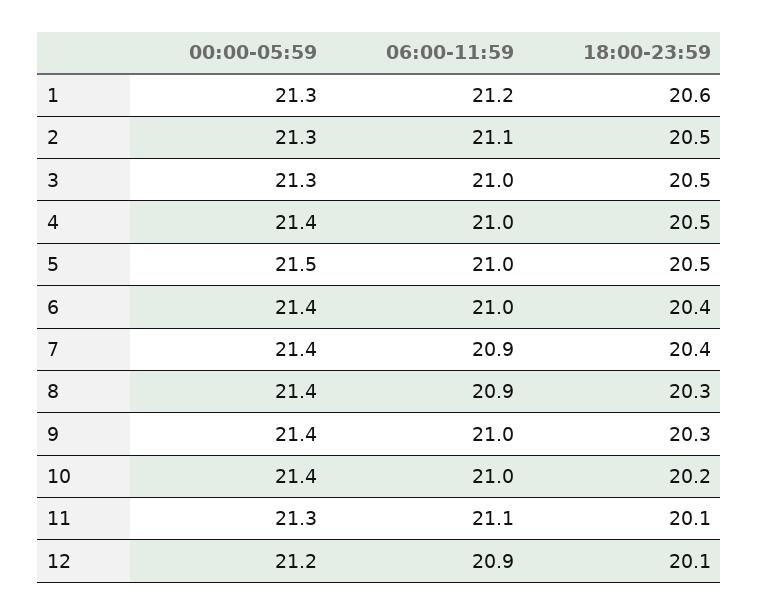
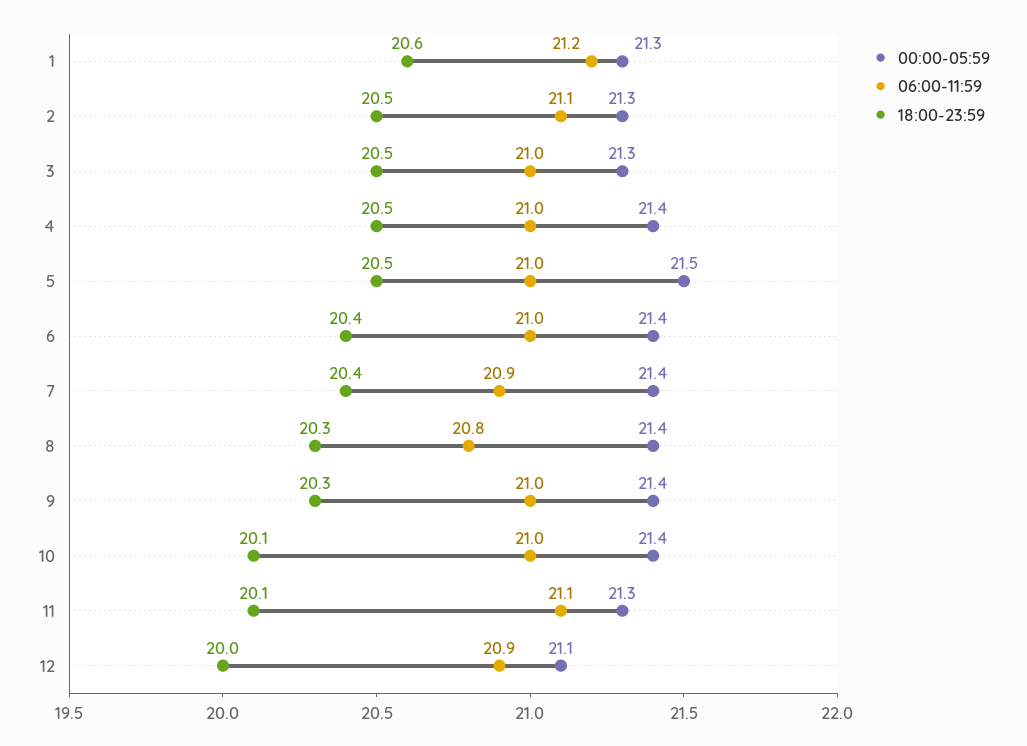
06:00-11:59, 8: 20.9 -> 20.8
18:00-23:59, 10: 20.2 -> 20.1
00:00-05:59, 12: 21.2 -> 21.1
18:00-23:59, 12: 20.1 -> 20

